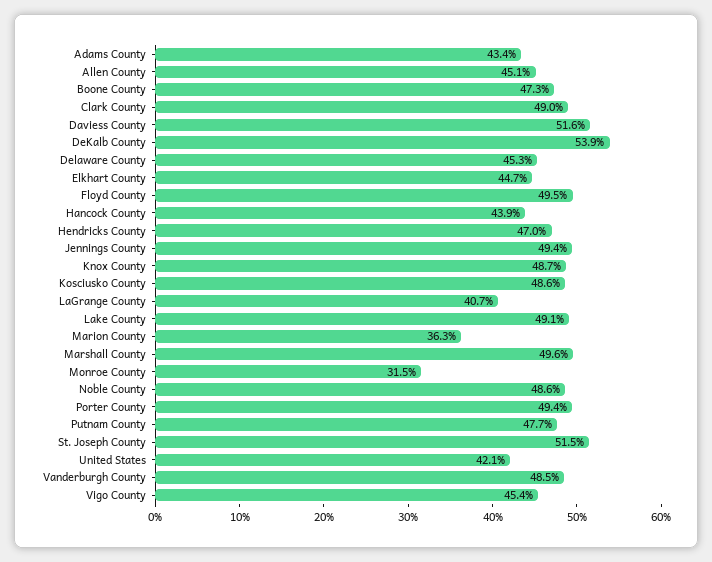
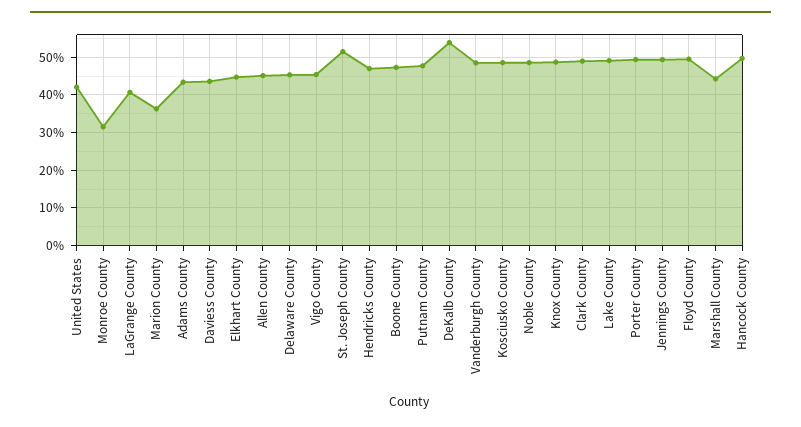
Daviess County: 51.6 -> 44
Hancock County: 43.9 -> 50
Marshall County: 49.6 -> 44

